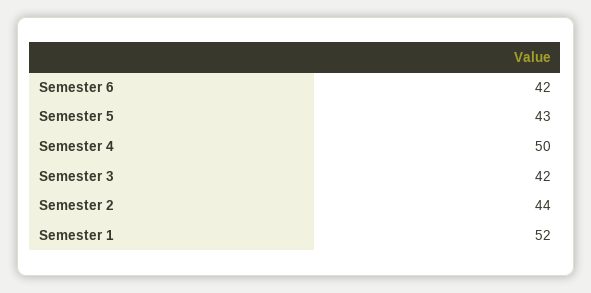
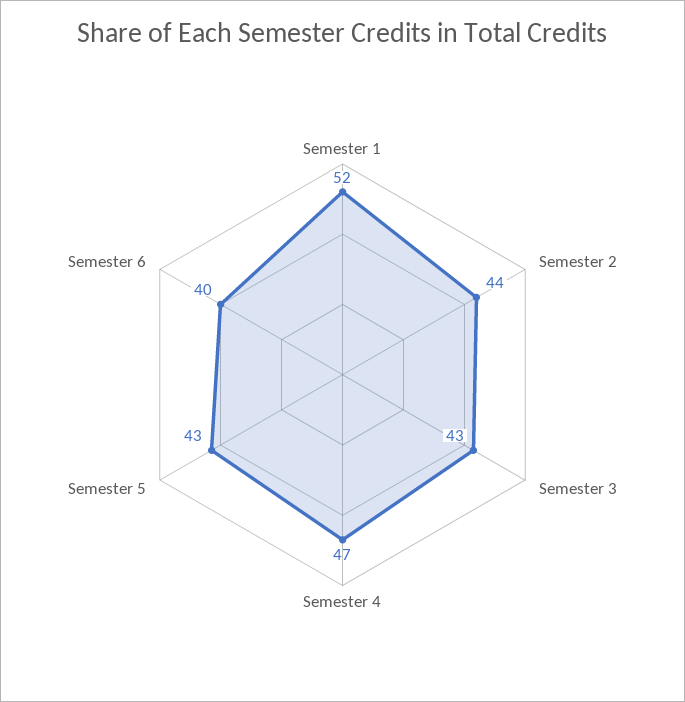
Semester 6: 42 -> 40
Semester 4: 50 -> 47
Semester 3: 42 -> 43

